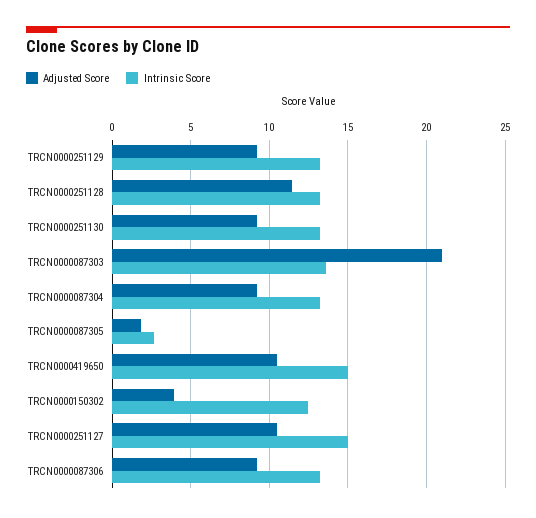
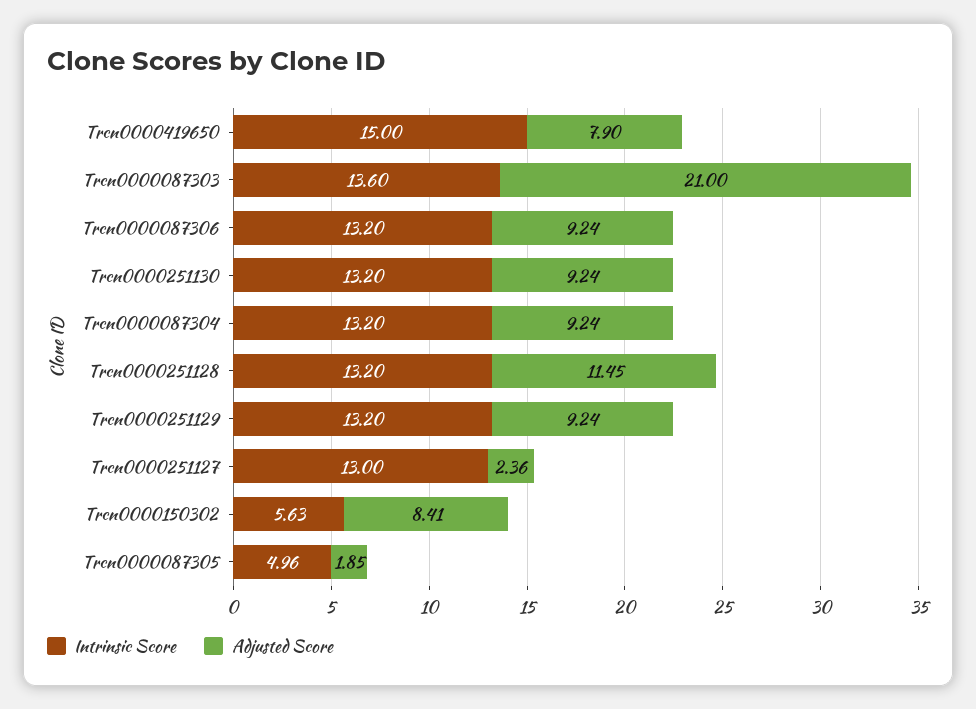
Intrinsic Score, TRCN0000087305: 2.5 -> 4.96
Adjusted Score, TRCN0000419650: 10.5 -> 7.9
Adjusted Score, TRCN0000150302: 4 -> 8.41
Intrinsic Score, TRCN0000150302: 12.5 -> 5.63
Adjusted Score, TRCN0000251127: 10.5 -> 2.36
Intrinsic Score, TRCN0000251127: 15 -> 13

